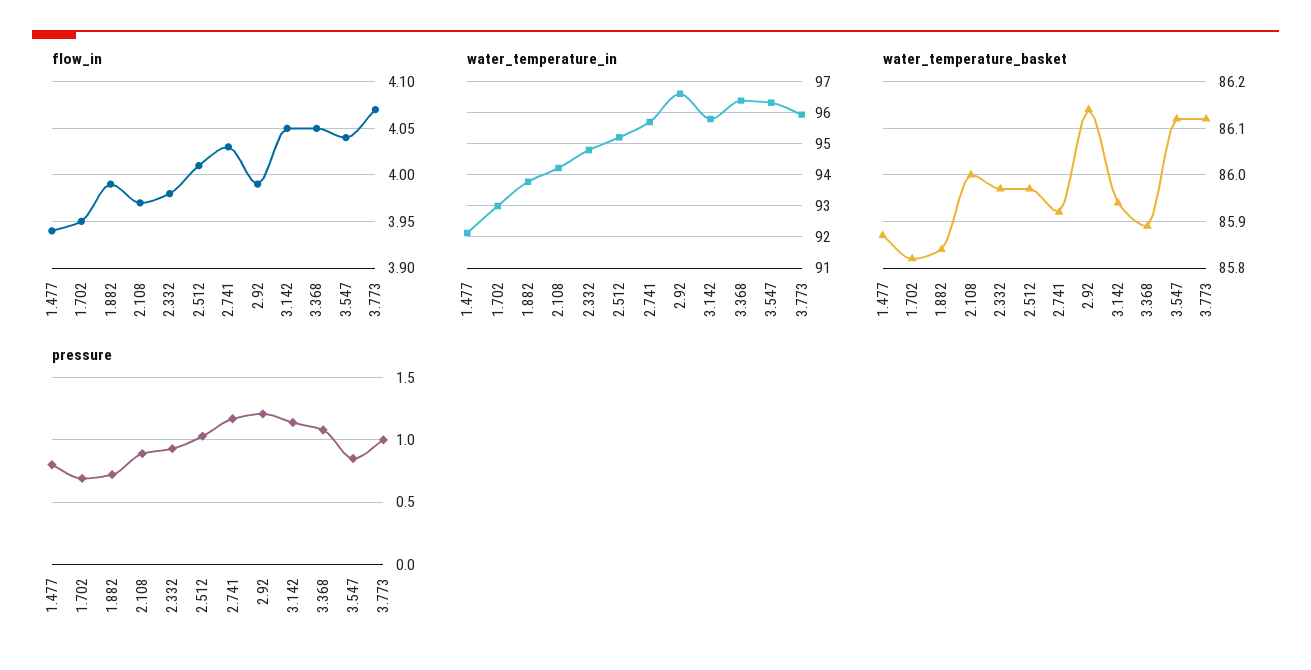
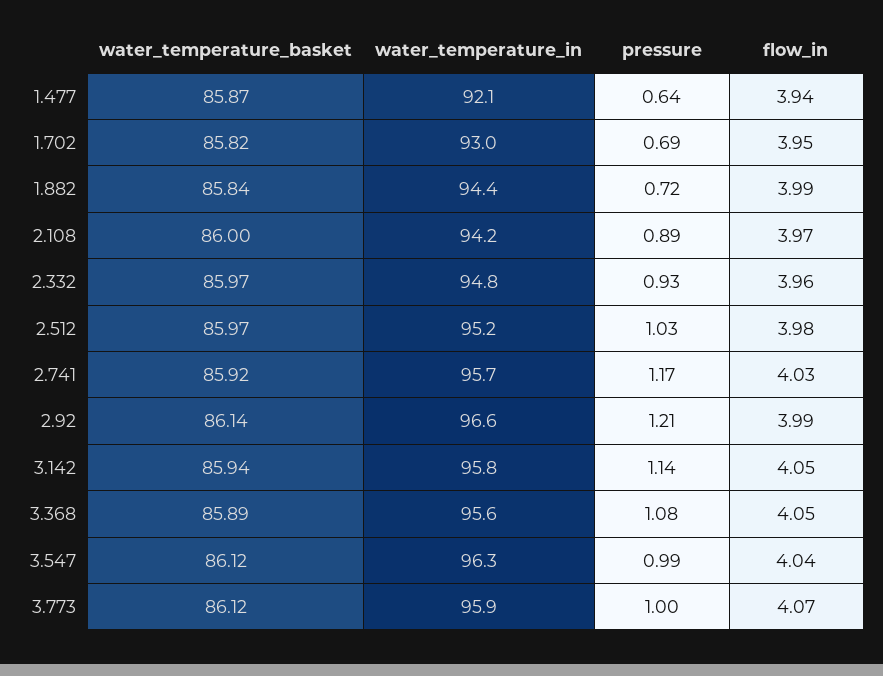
flow_in, 2.332: 3.98 -> 3.96
flow_in, 2.512: 4.01 -> 3.98
water_temperature_in, 1.882: 93.8 -> 94.4
water_temperature_in, 3.368: 96.4 -> 95.6
pressure, 1.477: 0.8 -> 0.64
pressure, 3.547: 0.85 -> 0.99

